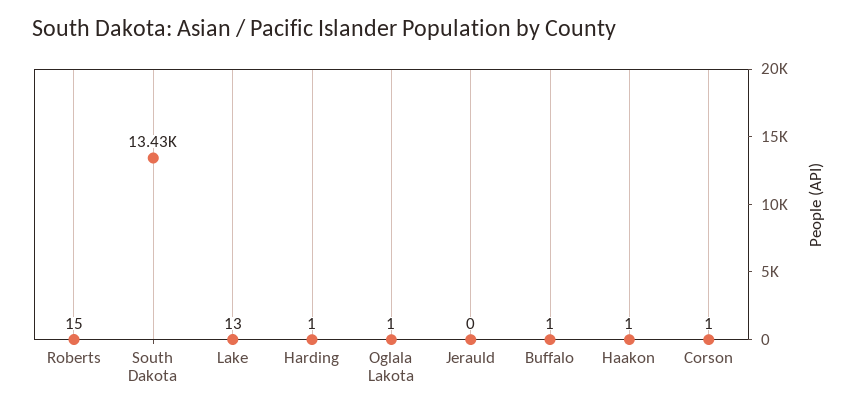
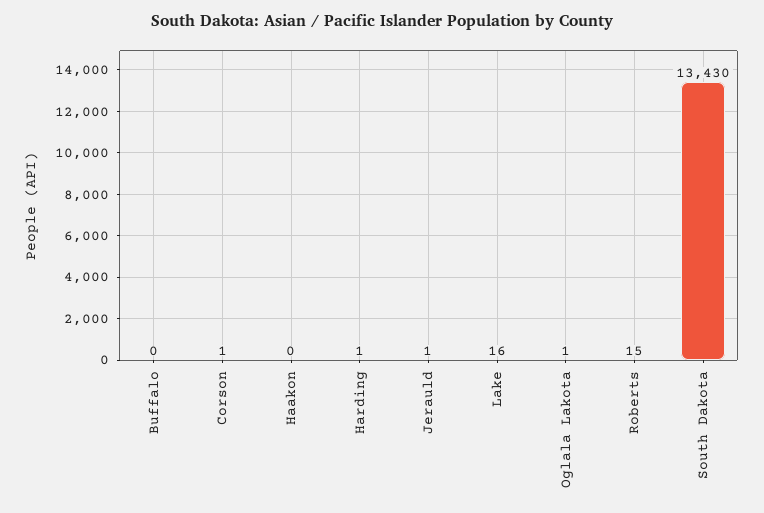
Lake: 13 -> 16
Jerauld: 0 -> 1
Buffalo: 1 -> 0
Haakon: 1 -> 0

